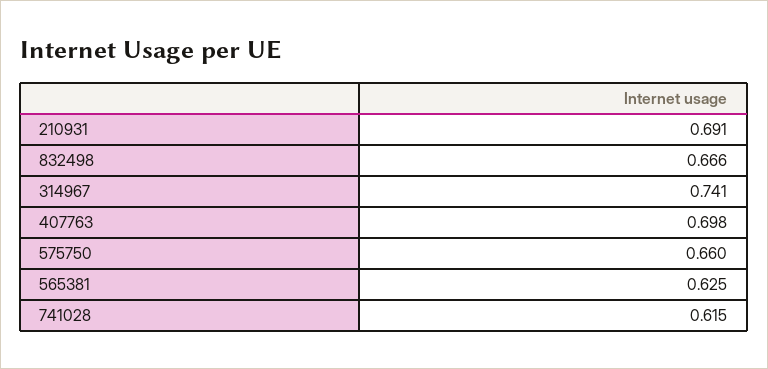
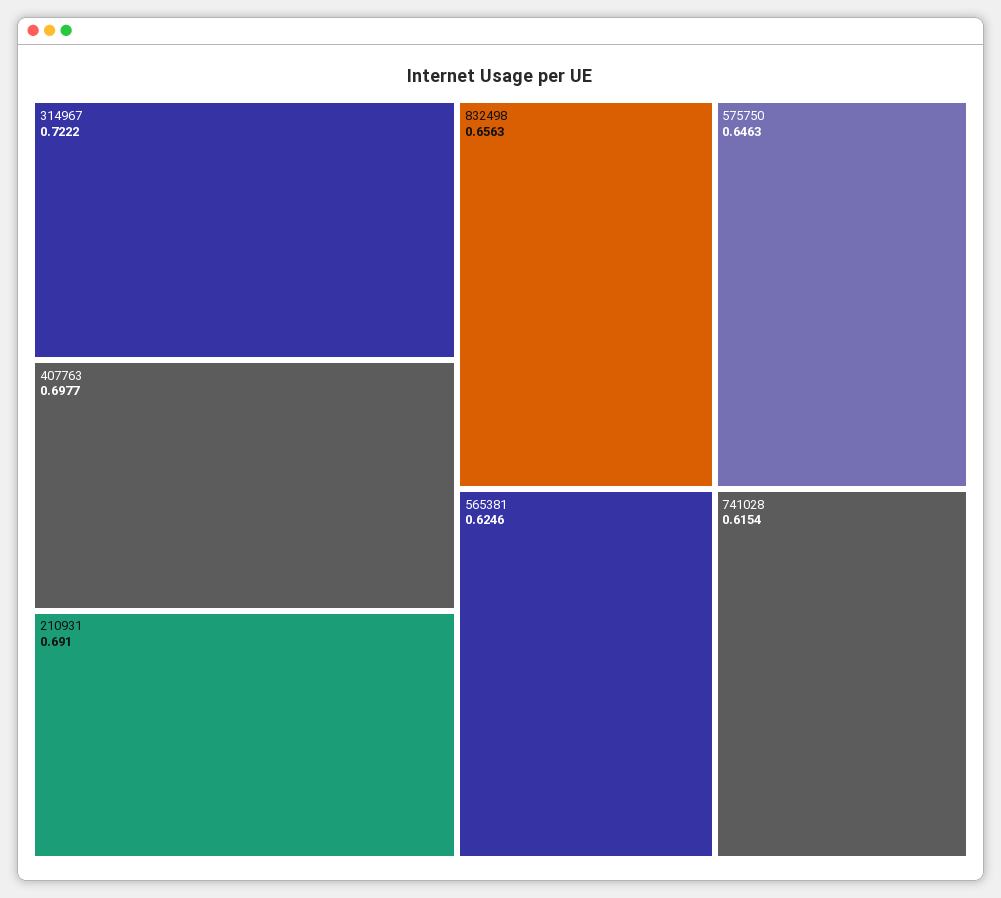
832498: 0.666 -> 0.6563
314967: 0.741 -> 0.7222
575750: 0.66 -> 0.6463

